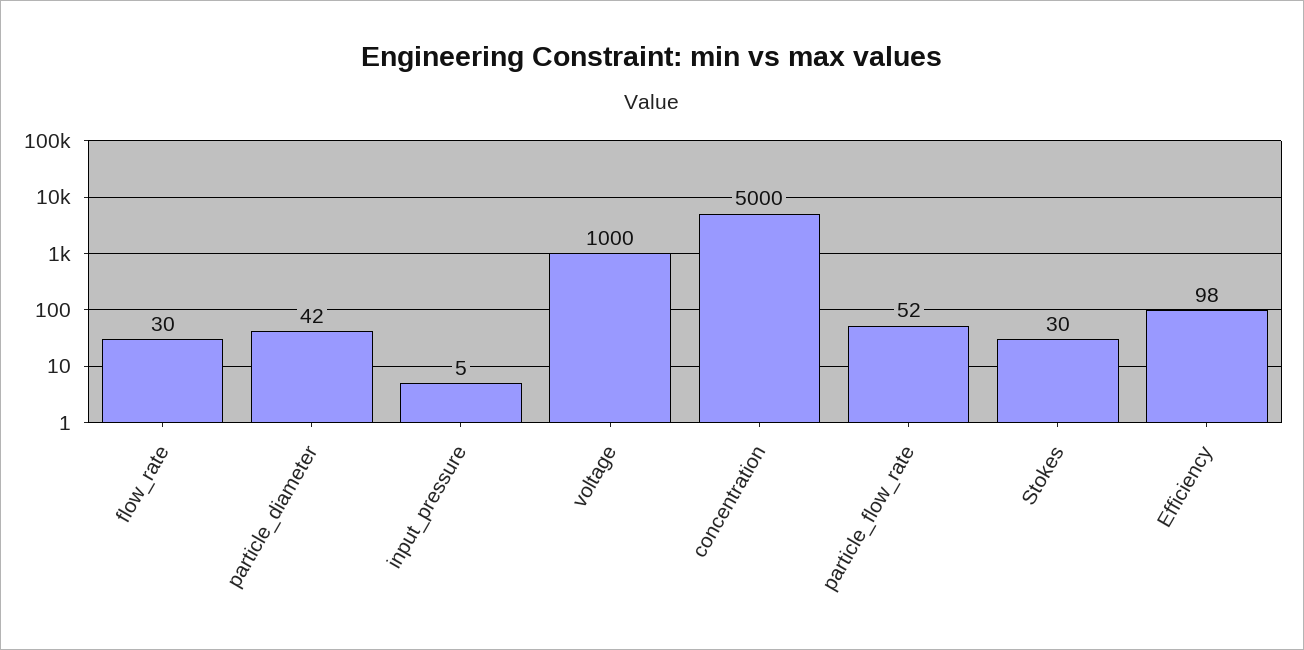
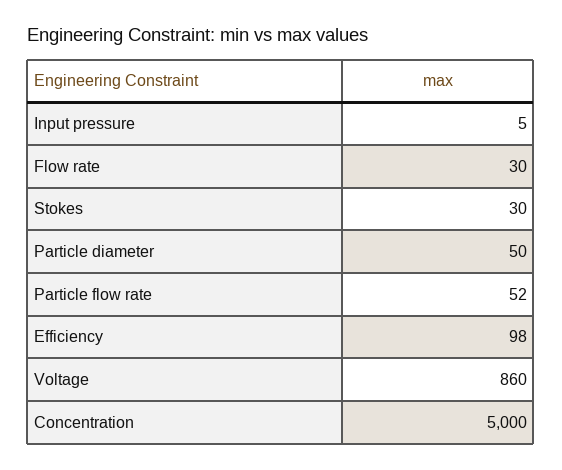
particle_diameter: 42 -> 50
voltage: 1000 -> 860

